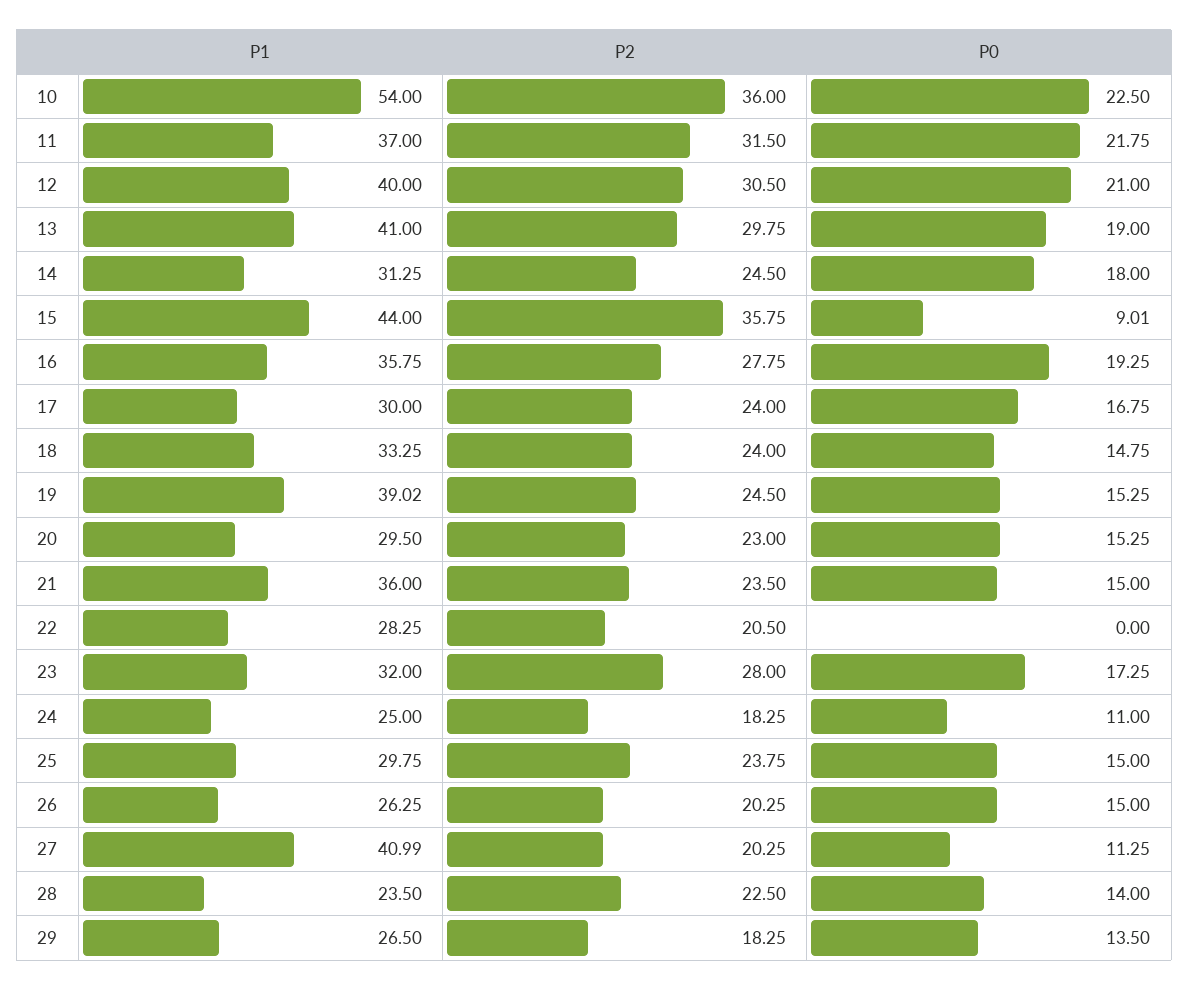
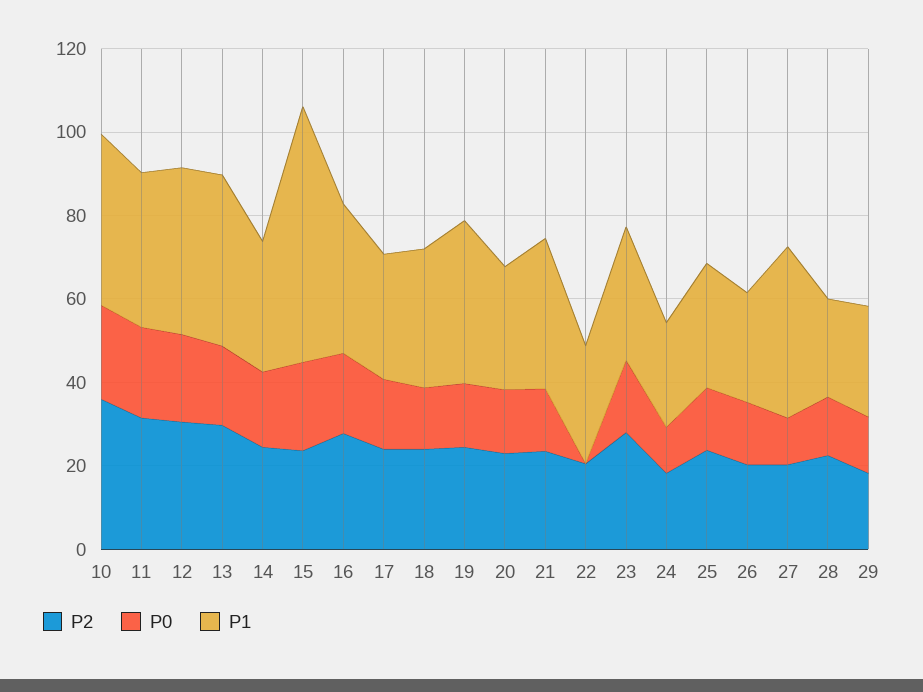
P1, 10: 54 -> 40
P1, 15: 44 -> 60
P2, 15: 35.75 -> 25
P0, 15: 9.01 -> 20

